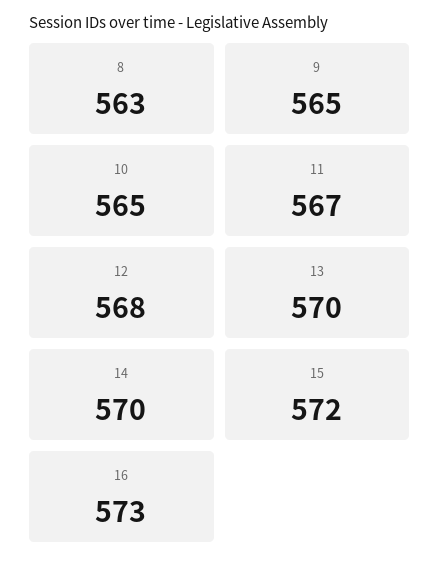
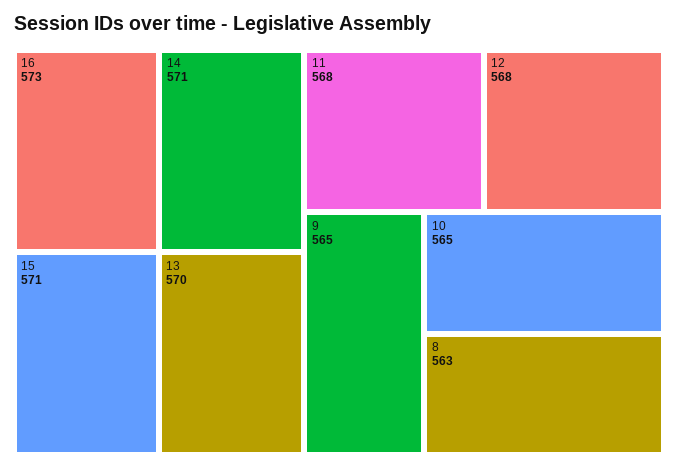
11: 567 -> 568
14: 570 -> 571
15: 572 -> 571

